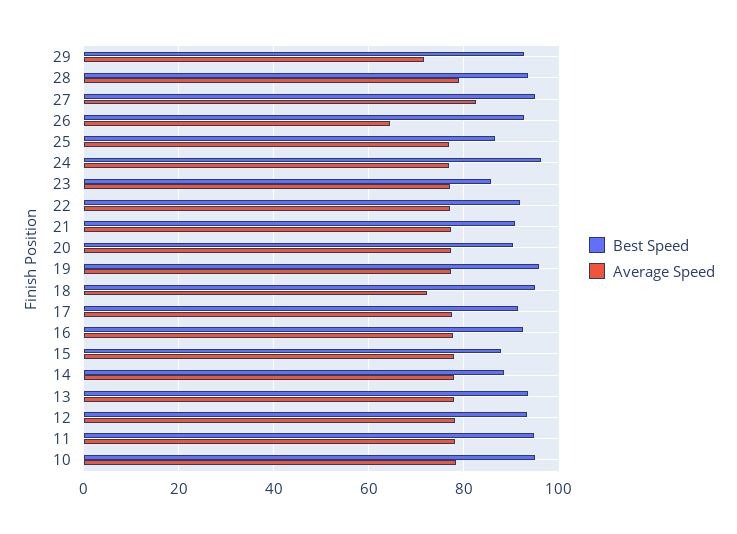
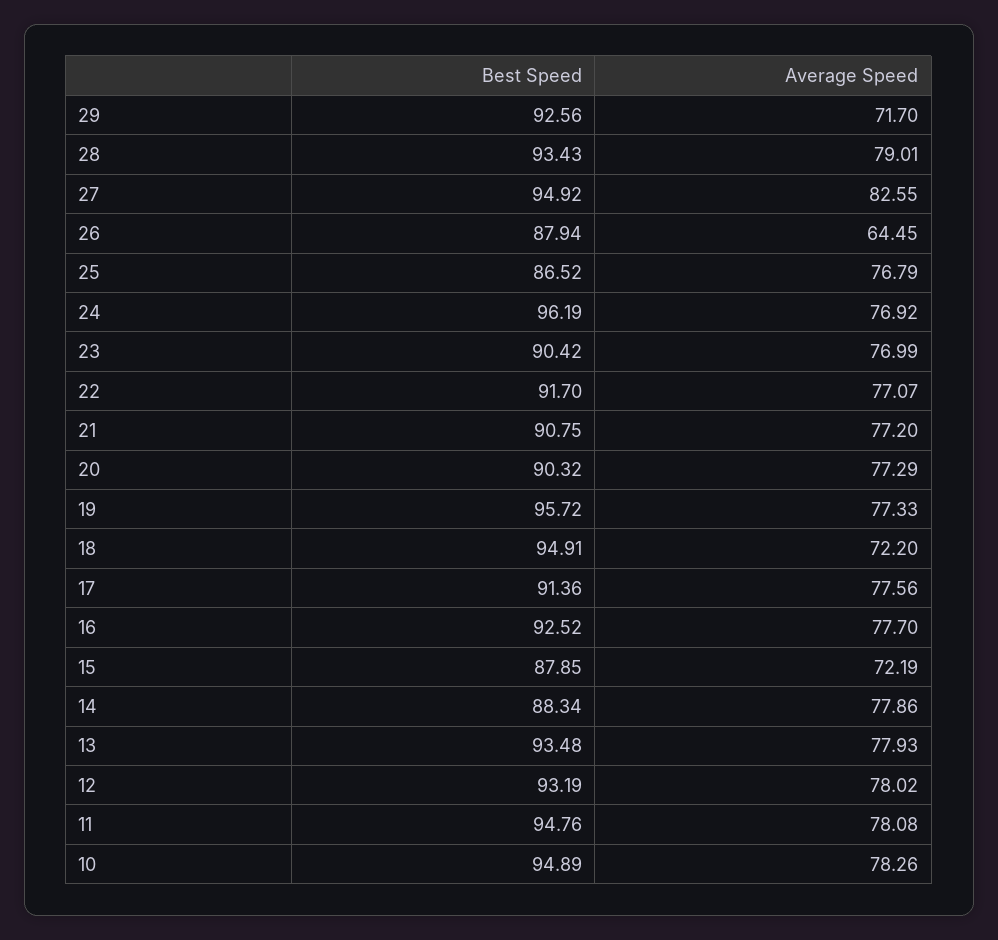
Best Speed, 26: 92 -> 87.94
Best Speed, 23: 86 -> 90.42
Average Speed, 15: 78 -> 72.19

